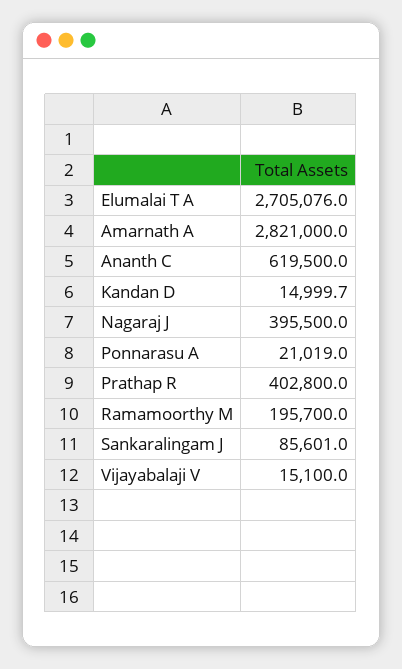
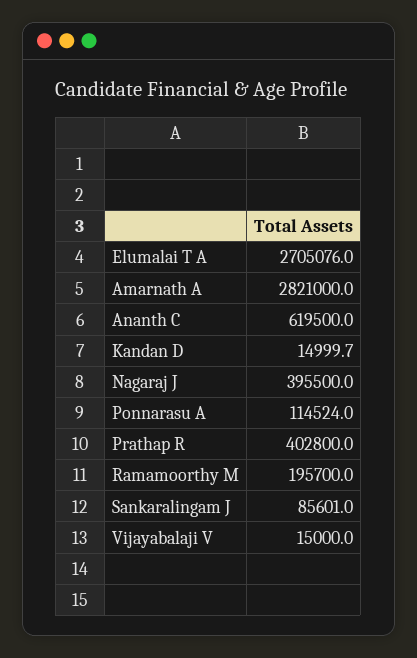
Ponnarasu A: 21019 -> 114524
Vijayabalaji V: 15100 -> 15000

